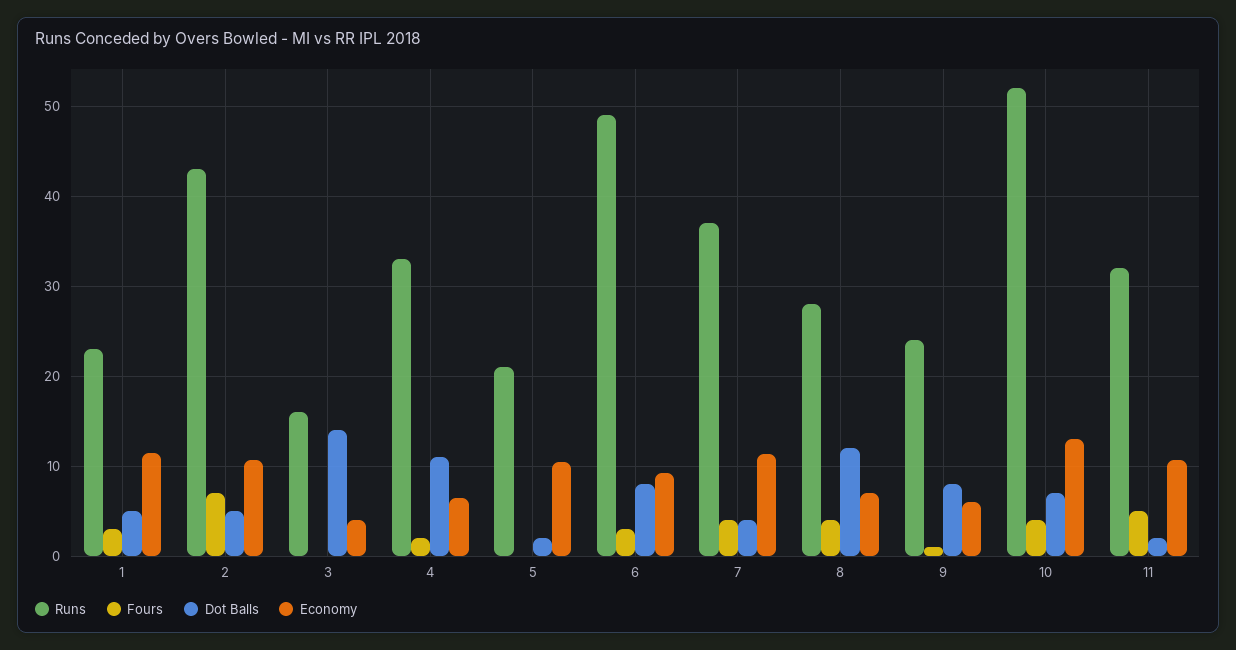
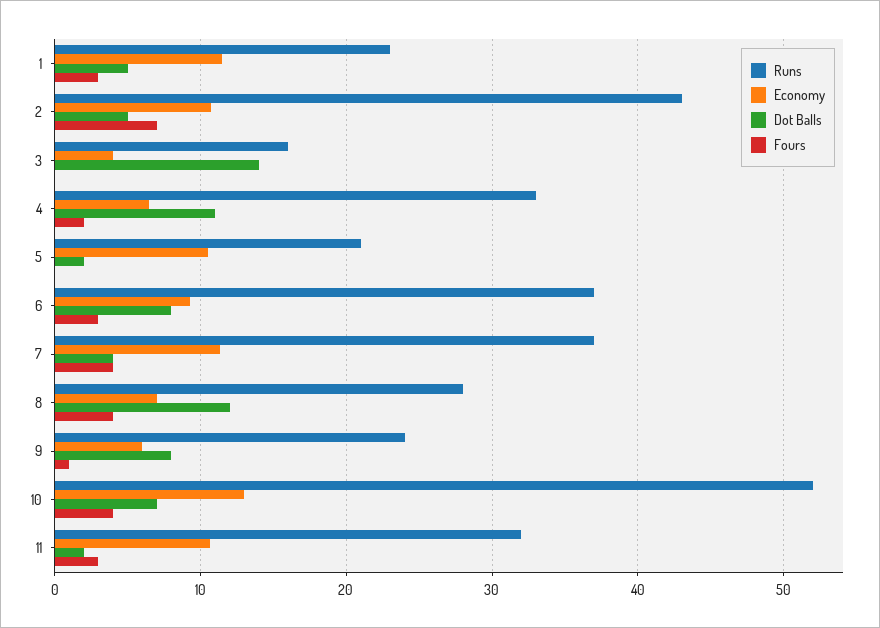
Runs, 6: 49 -> 37
Fours, 11: 5 -> 3

